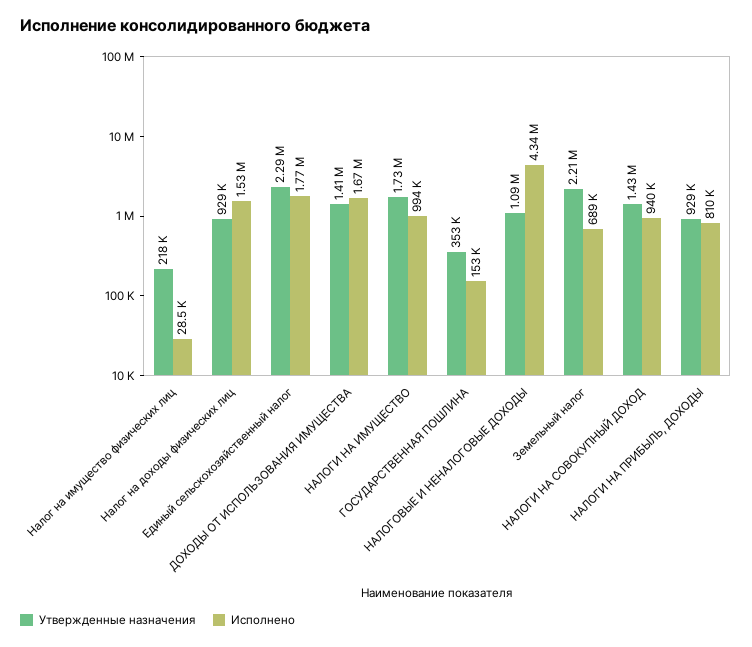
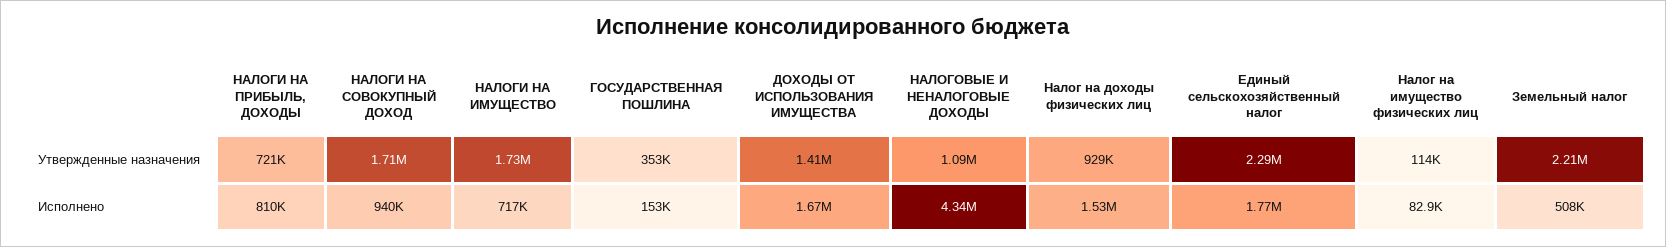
Утвержденные назначения, Налог на имущество физических лиц: 218000 -> 114000
Исполнено, Налог на имущество физических лиц: 28500 -> 82900
Исполнено, НАЛОГИ НА ИМУЩЕСТВО: 994000 -> 717000
Исполнено, Земельный налог: 689000 -> 508000
Утвержденные назначения, НАЛОГИ НА СОВОКУПНЫЙ ДОХОД: 1430000 -> 1710000
Утвержденные назначения, НАЛОГИ НА ПРИБЫЛЬ, ДОХОДЫ: 929000 -> 721000

